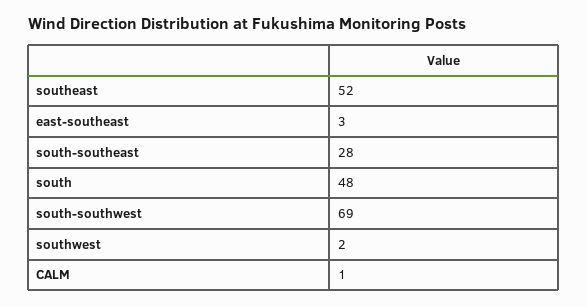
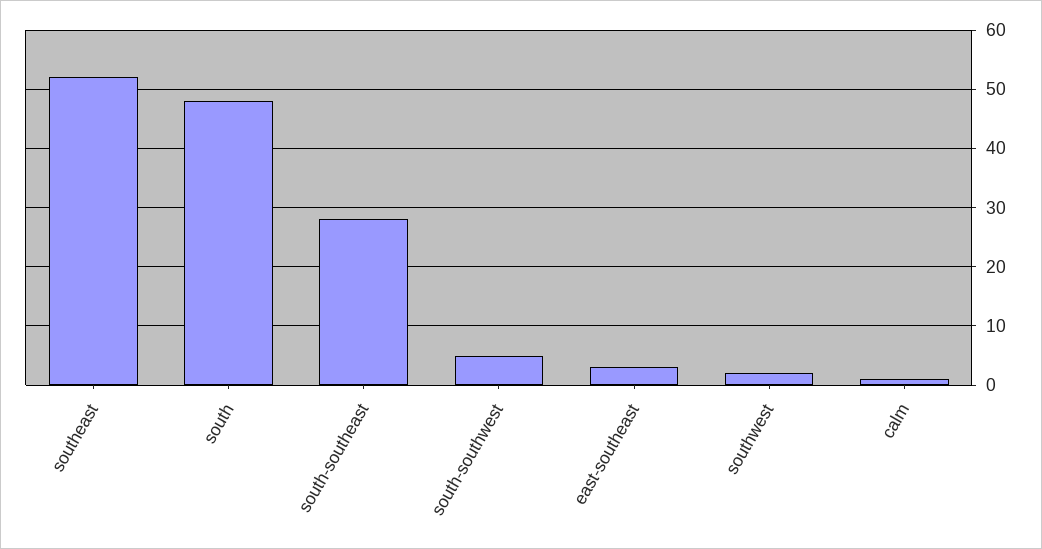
south-southwest: 69 -> 5

